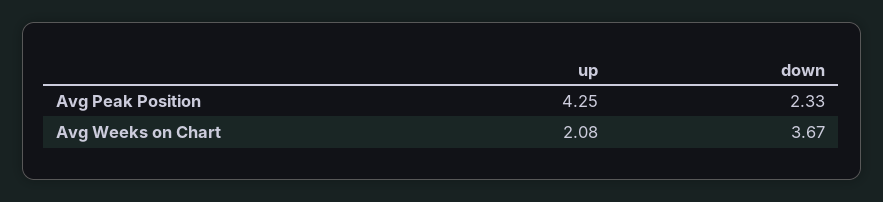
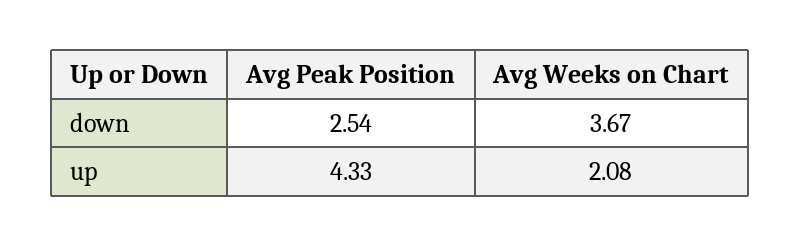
up, Avg Peak Position: 4.25 -> 4.33
down, Avg Peak Position: 2.33 -> 2.54

